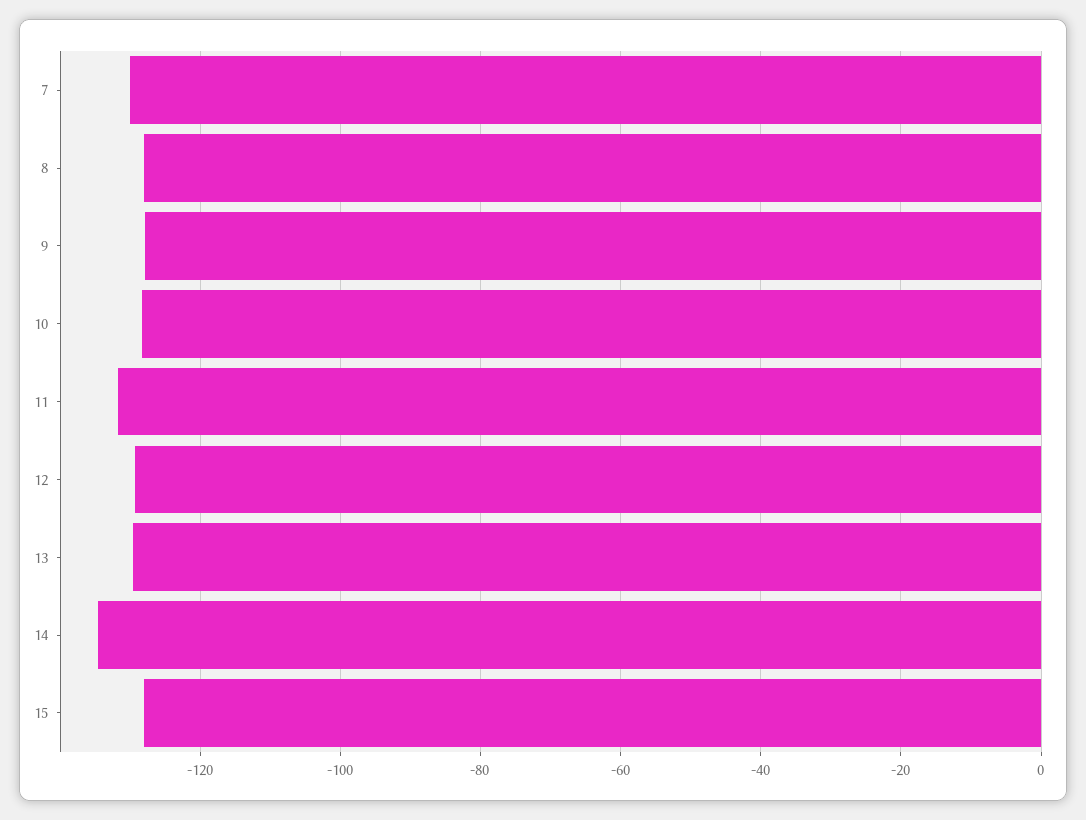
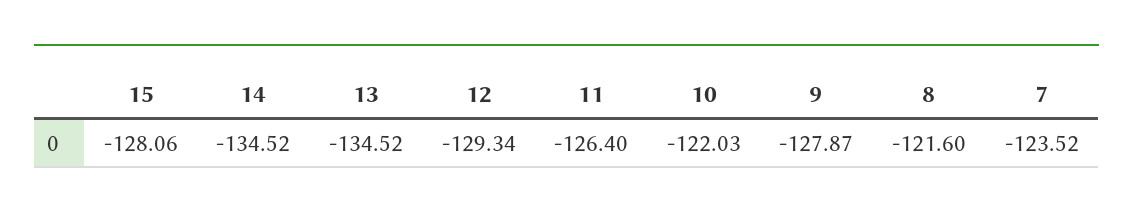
7: -130 -> -123.52
8: -128 -> -121.6
10: -128 -> -122.03
11: -132 -> -126.4
13: -130 -> -134.52

